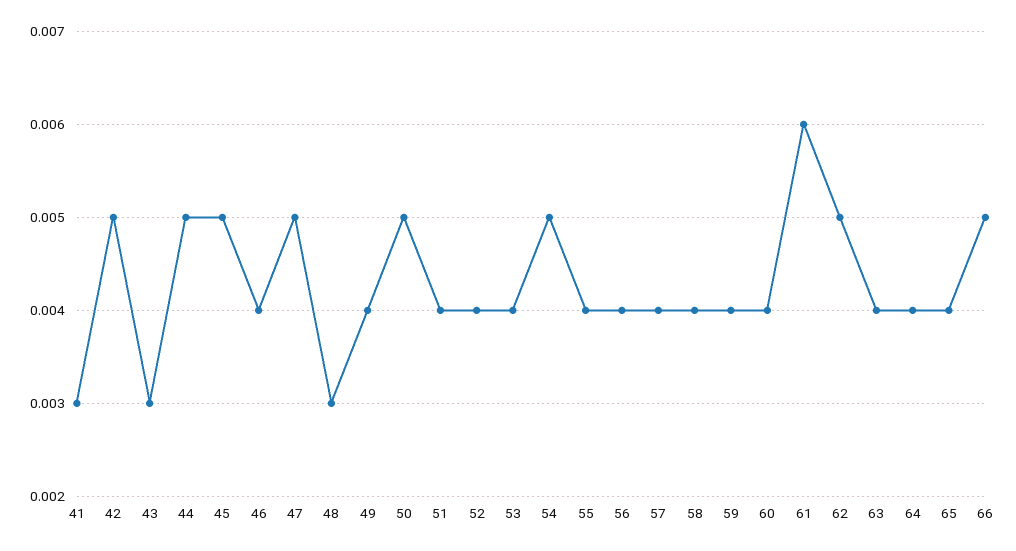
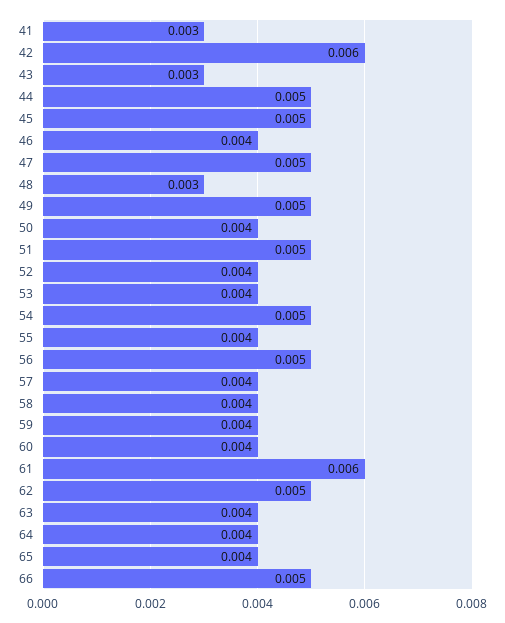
42: 0.005 -> 0.006
49: 0.004 -> 0.005
50: 0.005 -> 0.004
51: 0.004 -> 0.005
56: 0.004 -> 0.005

